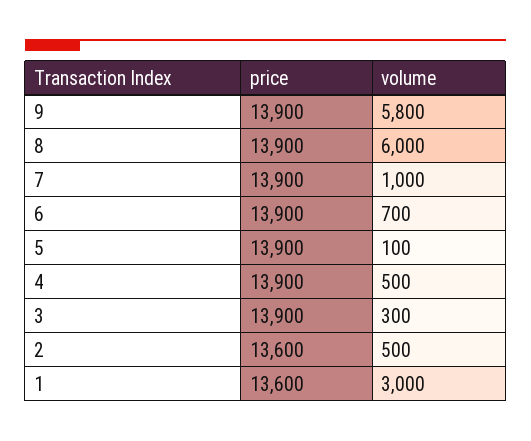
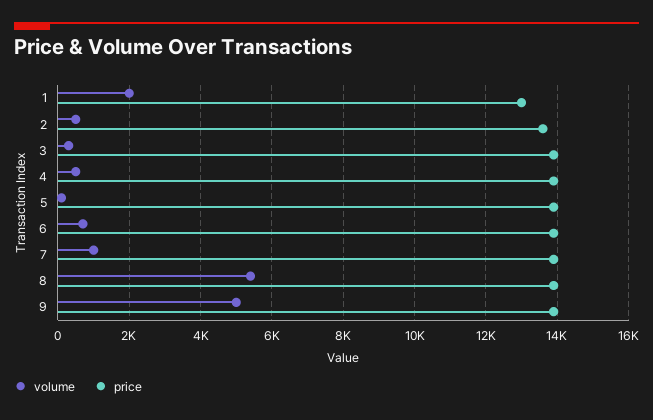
volume, 9: 5800 -> 5000
volume, 8: 6000 -> 5400
price, 1: 13600 -> 13000
volume, 1: 3000 -> 2000

